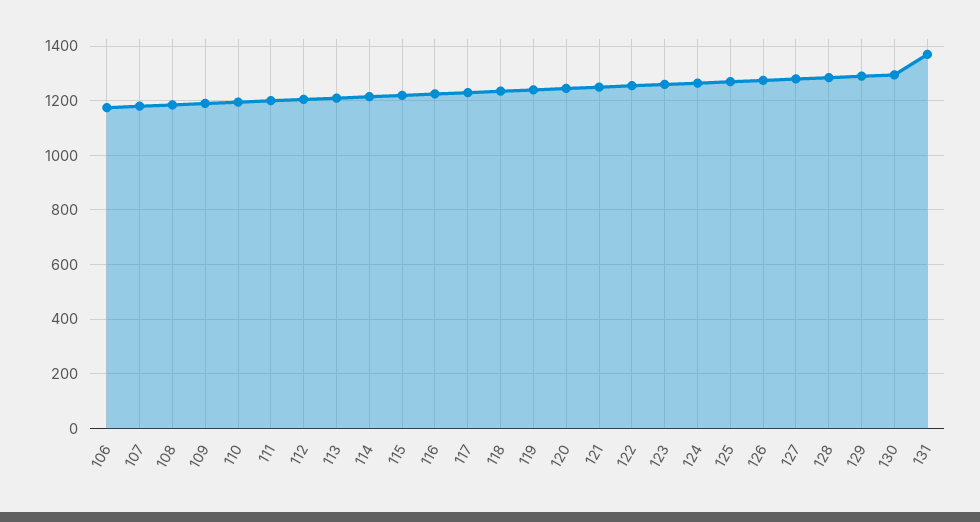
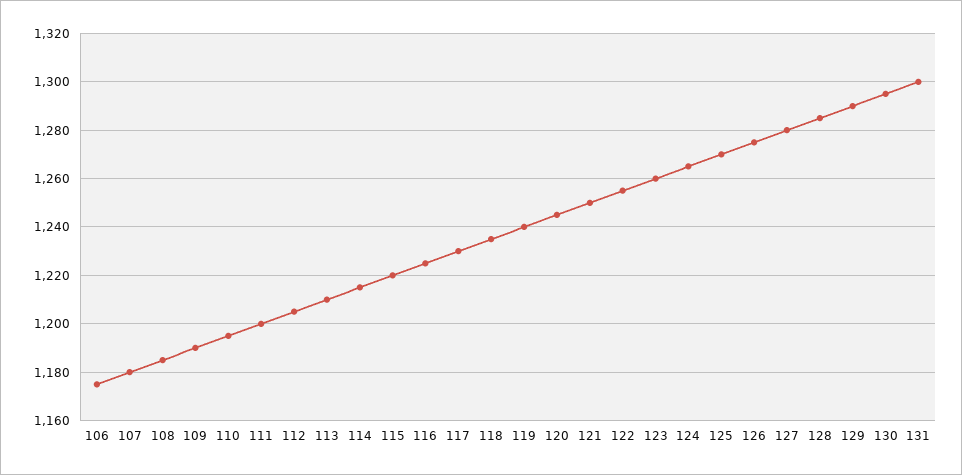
131: 1375 -> 1300

